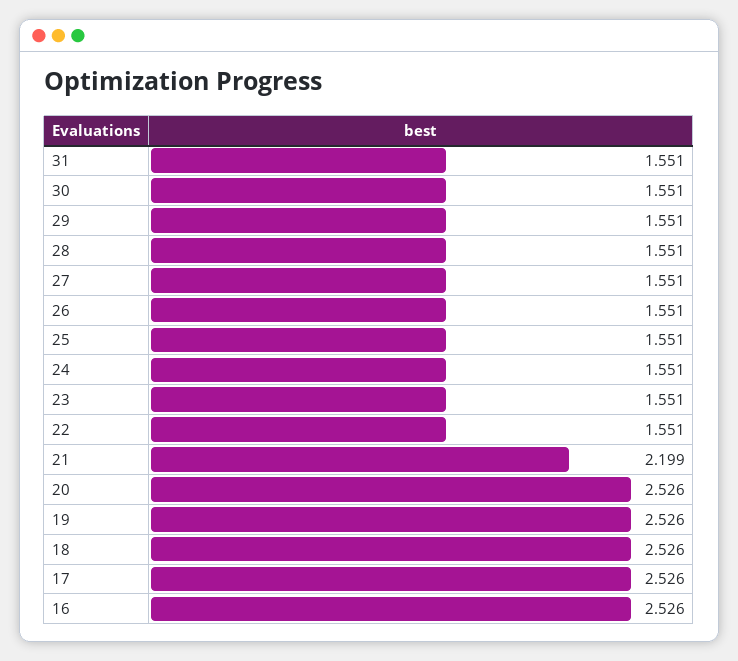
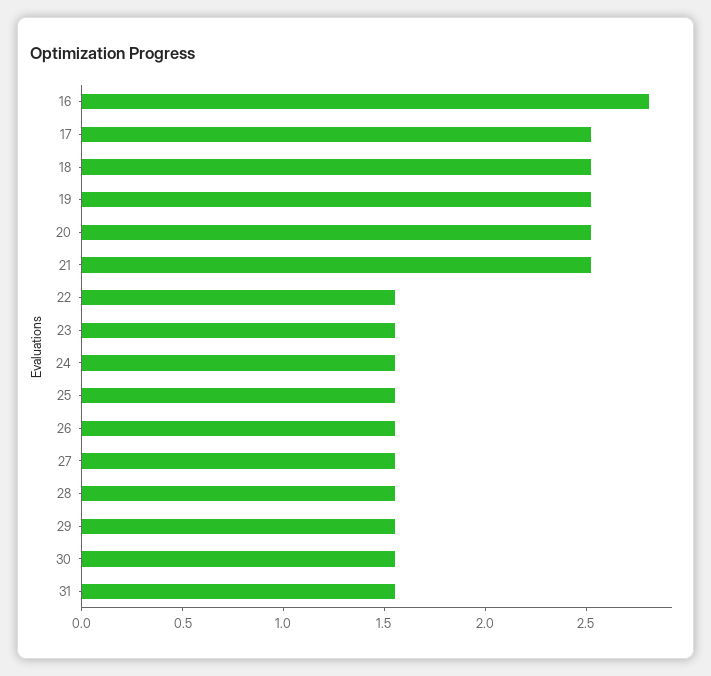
21: 2.199 -> 2.5
16: 2.526 -> 2.8

